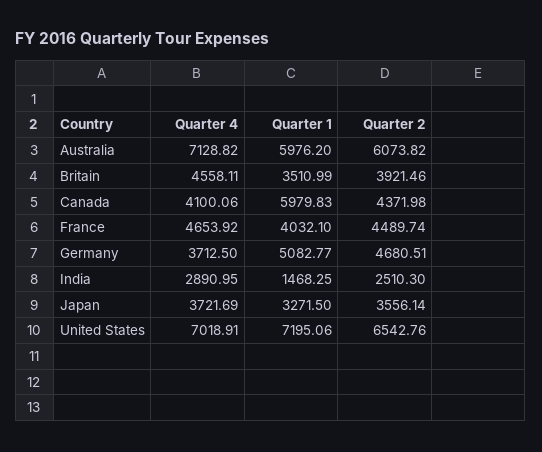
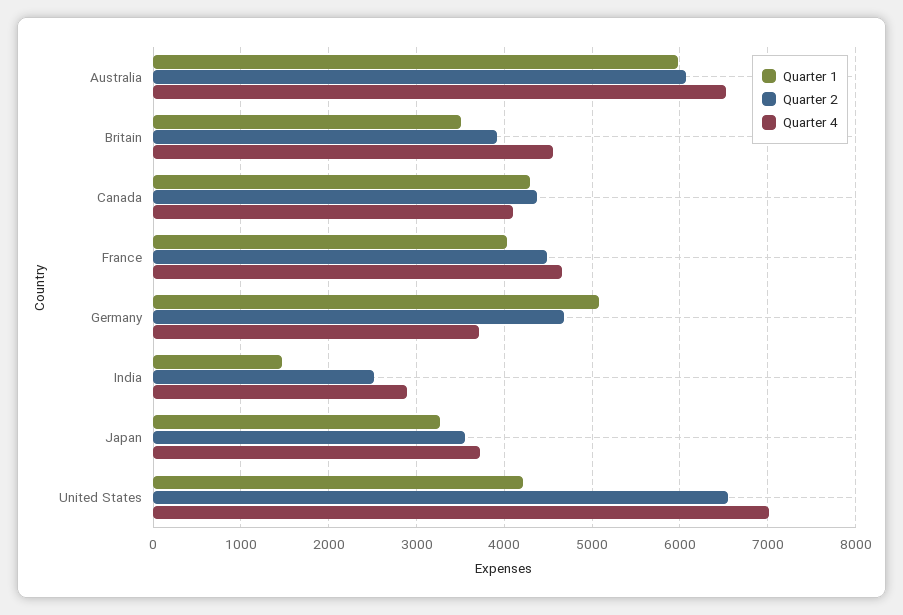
Quarter 4, Australia: 7128.82 -> 6500
Quarter 1, Canada: 5979.83 -> 4300
Quarter 1, United States: 7195.06 -> 4200

